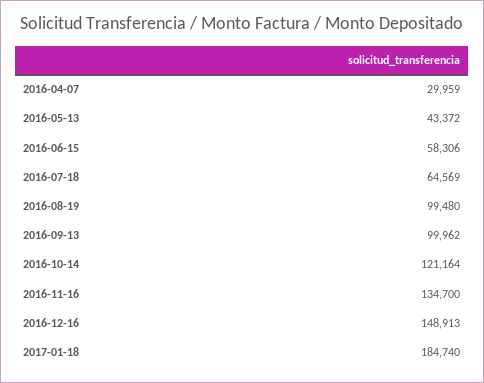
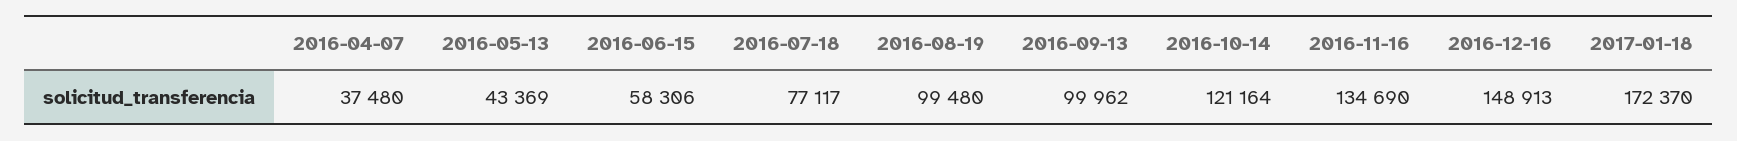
2016-04-07: 29959 -> 37480
2016-05-13: 43372 -> 43369
2016-07-18: 64569 -> 77117
2016-11-16: 134700 -> 134690
2017-01-18: 184740 -> 172370

